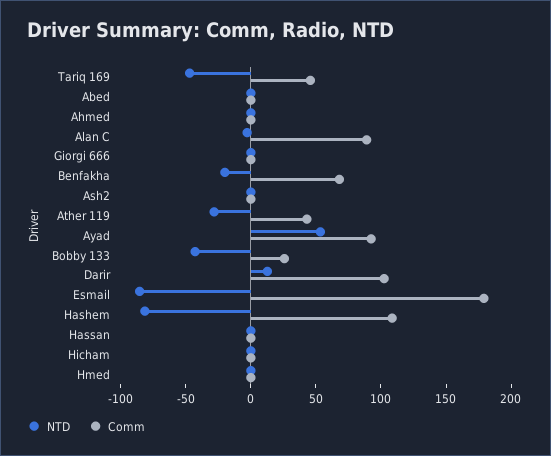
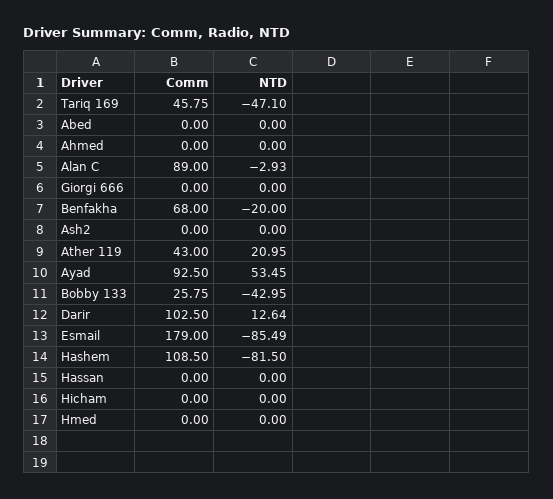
NTD, Ather 119: -30 -> 20.95

